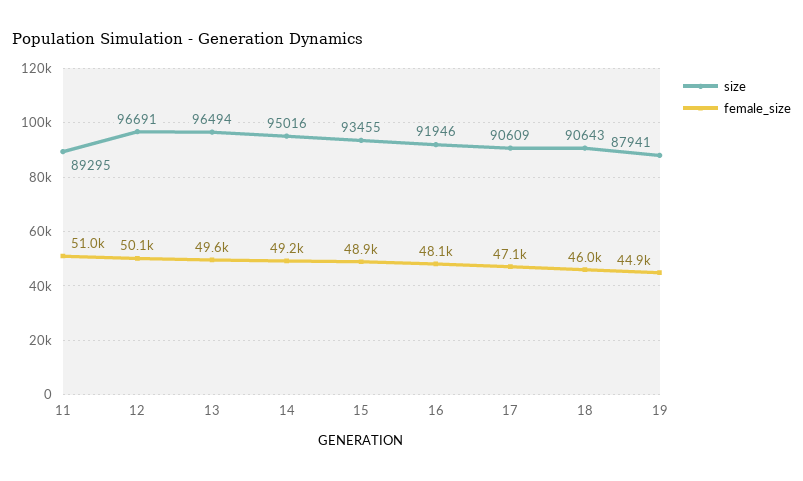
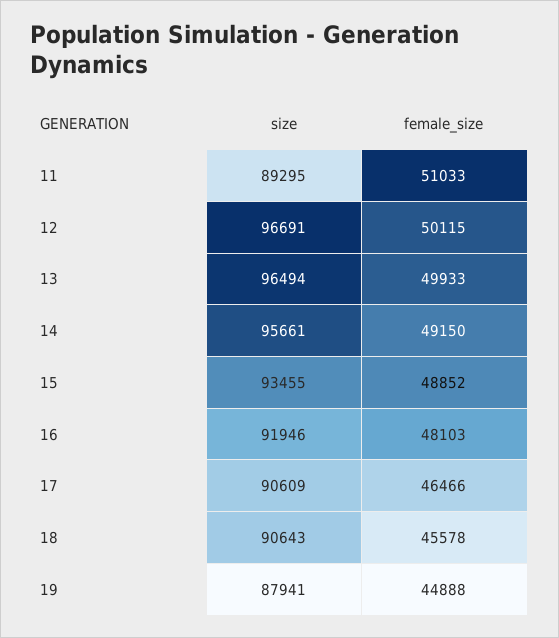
female_size, 13: 49600 -> 49933
size, 14: 95016 -> 95661
female_size, 17: 47100 -> 46466
female_size, 18: 46000 -> 45578

